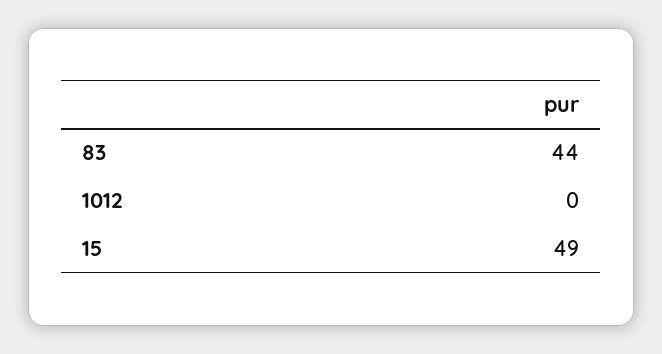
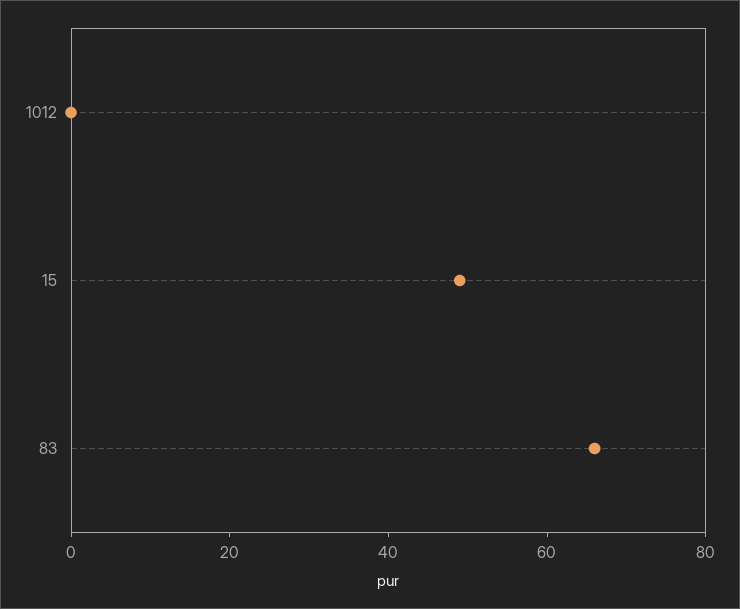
83: 44 -> 65

